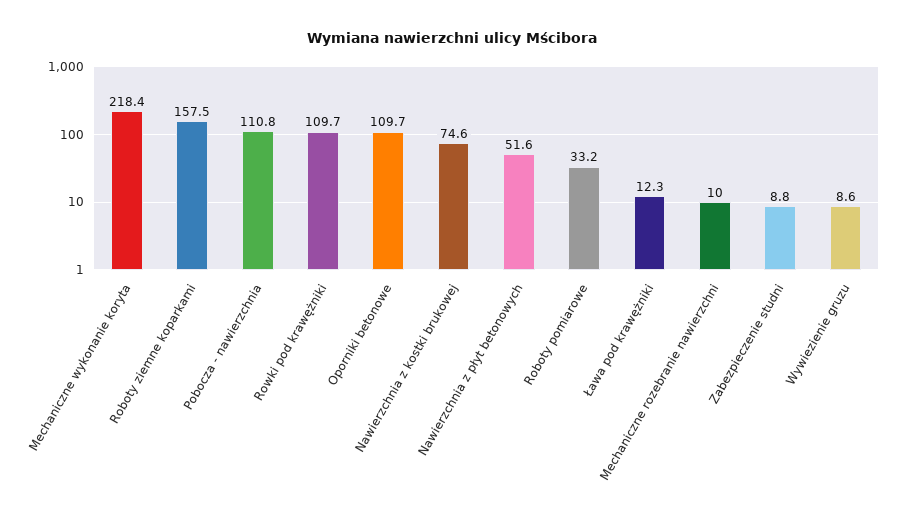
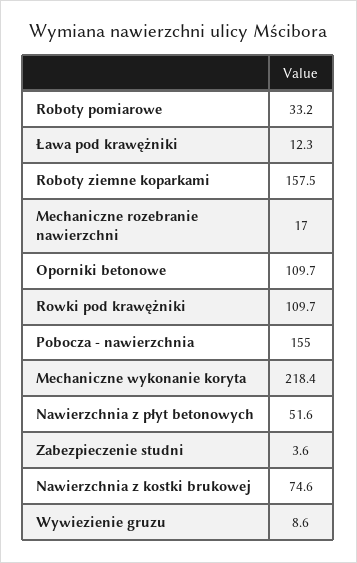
Pobocza - nawierzchnia: 110.8 -> 155
Mechaniczne rozebranie nawierzchni: 10 -> 17
Zabezpieczenie studni: 8.8 -> 3.6

